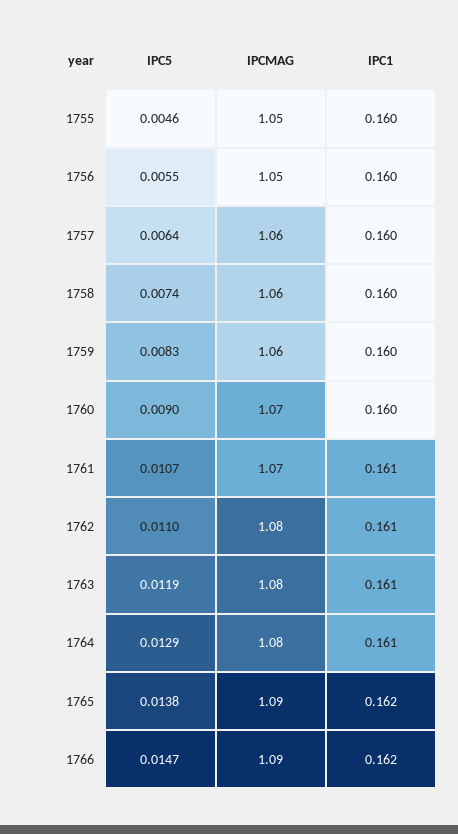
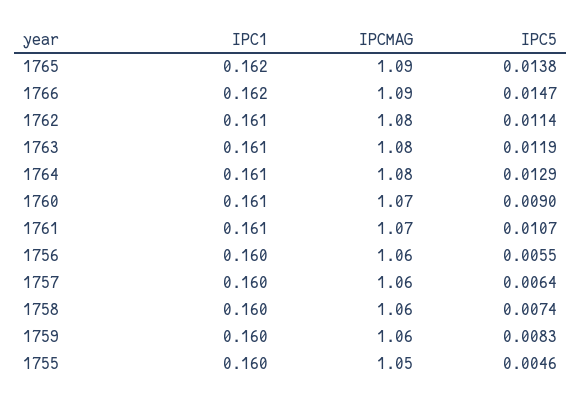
IPCMAG, 1756: 1.05 -> 1.06
IPC1, 1760: 0.16 -> 0.161
IPC5, 1762: 0.011 -> 0.0114

